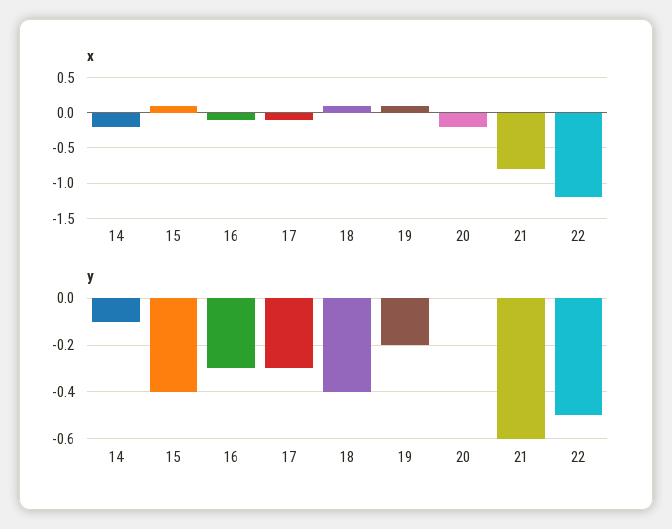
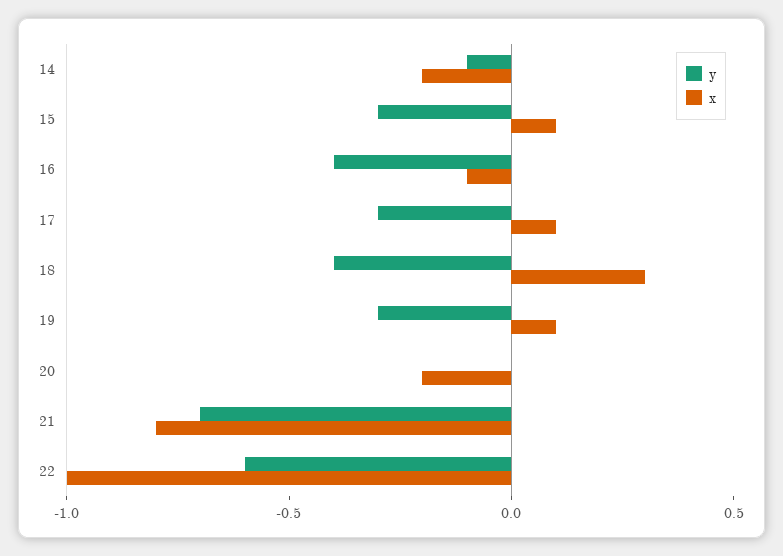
x, 17: -0.1 -> 0.1
x, 18: 0.1 -> 0.3
x, 22: -1.2 -> -1
y, 15: -0.4 -> -0.3
y, 16: -0.3 -> -0.4
y, 19: -0.2 -> -0.3
y, 21: -0.6 -> -0.7
y, 22: -0.5 -> -0.6

